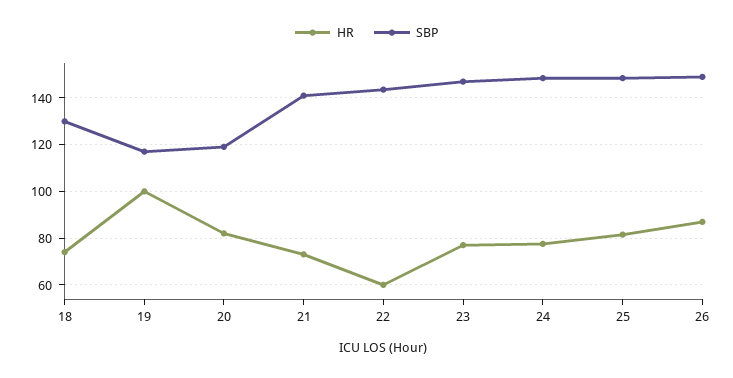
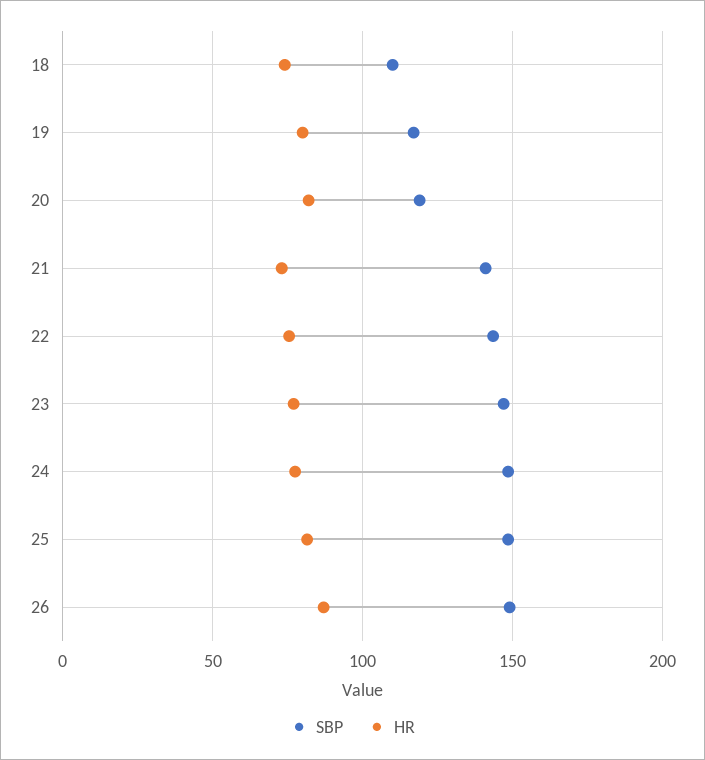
SBP, 18: 130 -> 110
HR, 19: 100 -> 80
HR, 22: 60 -> 75

